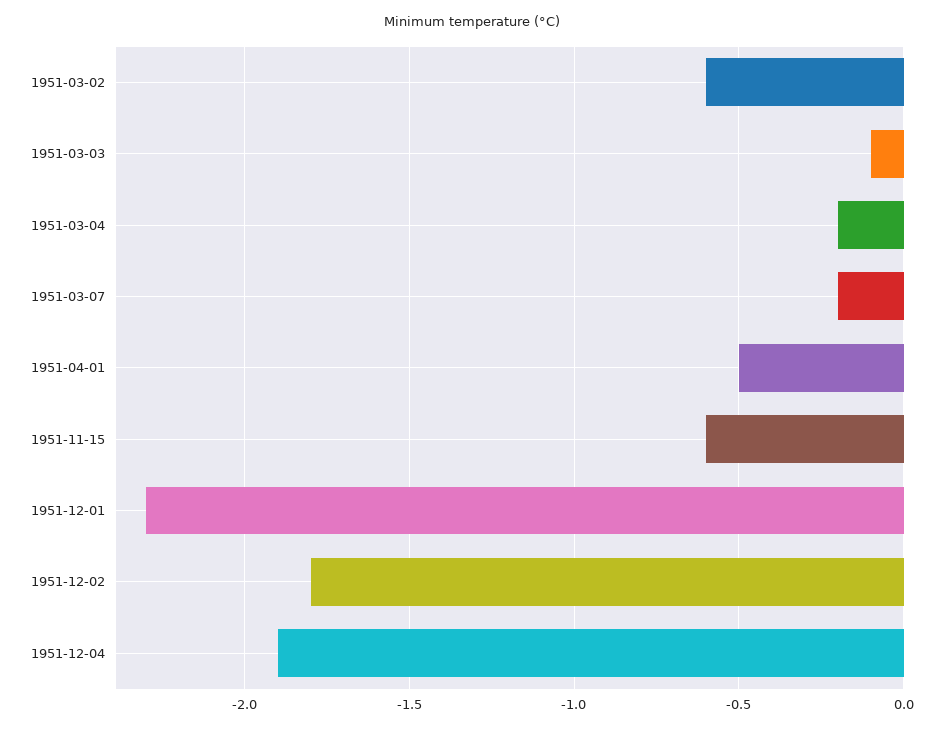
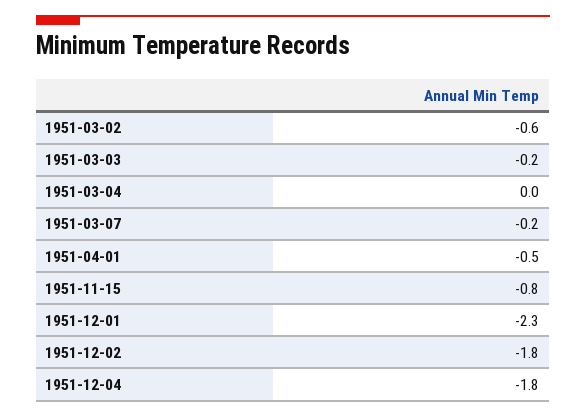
1951-03-03: -0.1 -> -0.2
1951-03-04: -0.2 -> 0
1951-11-15: -0.6 -> -0.8
1951-12-04: -1.9 -> -1.8

